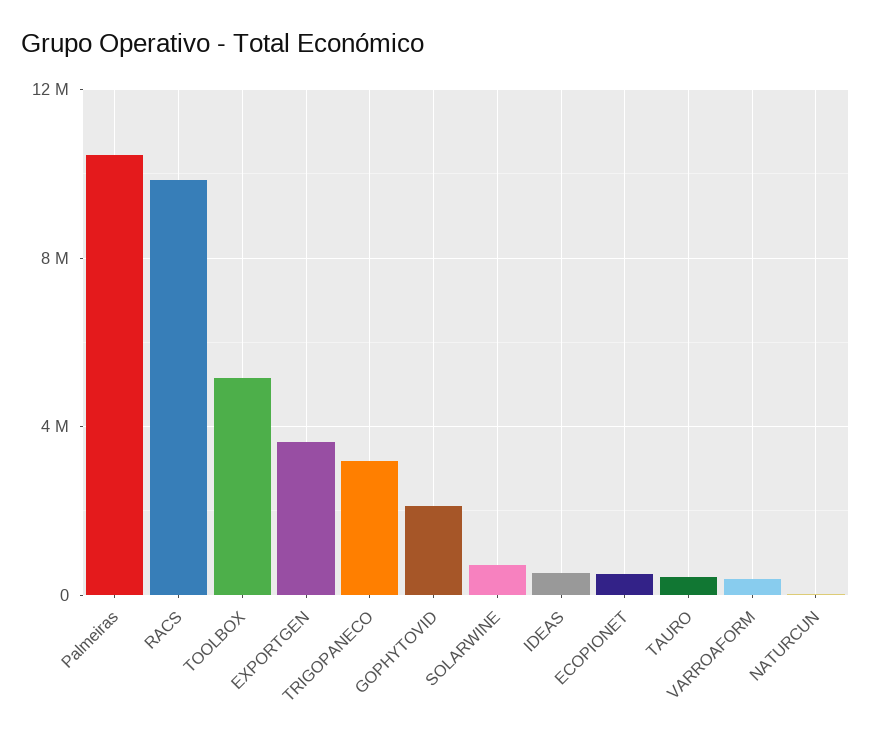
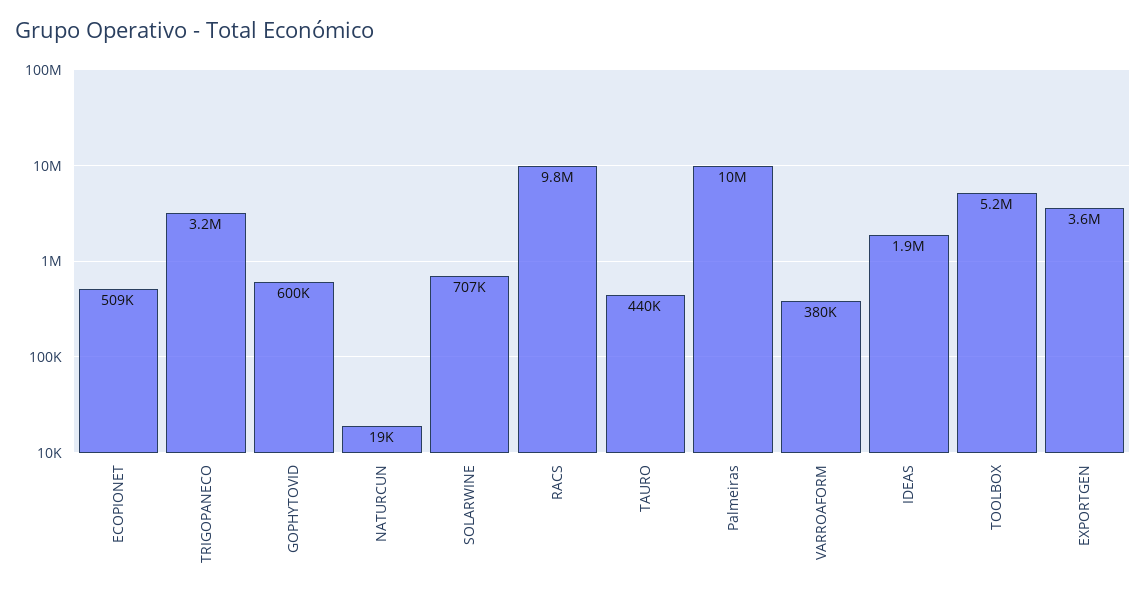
GOPHYTOVID: 2000000 -> 600000
IDEAS: 500000 -> 1900000

